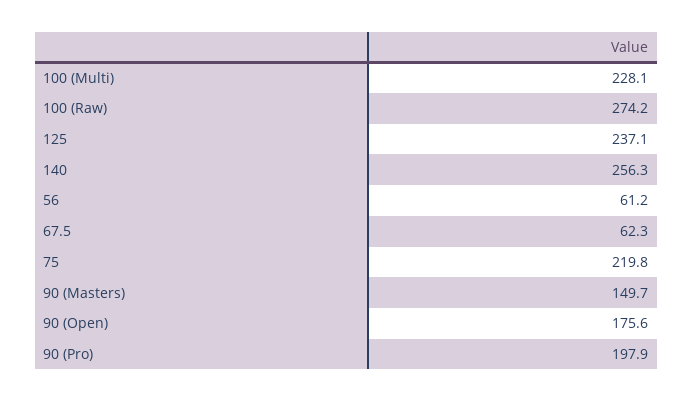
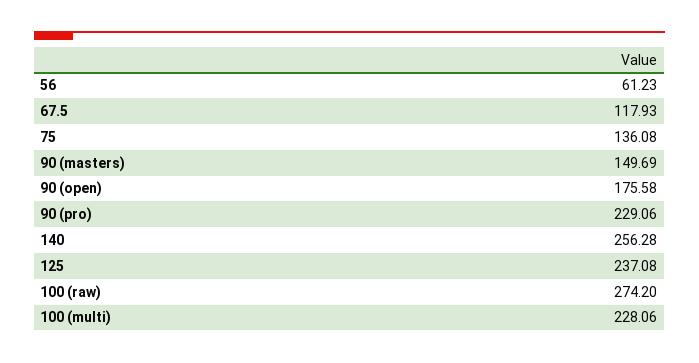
67.5: 62.3 -> 117.93
75: 219.8 -> 136.08
90 (Pro): 197.9 -> 229.06

